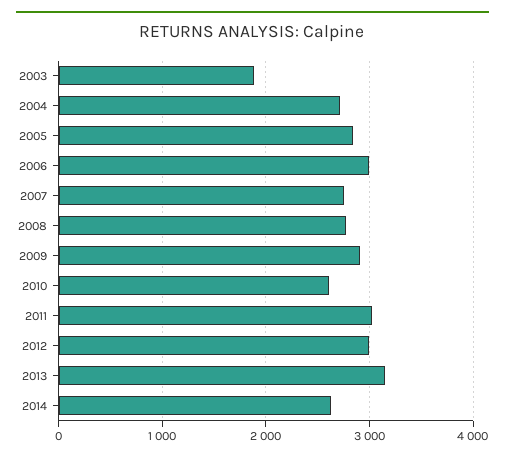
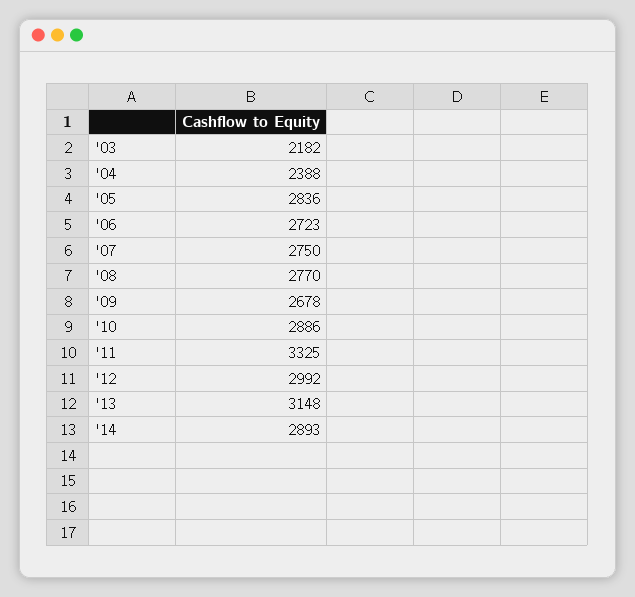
2003: 1900 -> 2182
2004: 2700 -> 2388
2006: 3000 -> 2723
2009: 2900 -> 2678
2010: 2600 -> 2886
2011: 3000 -> 3325
2014: 2600 -> 2893

